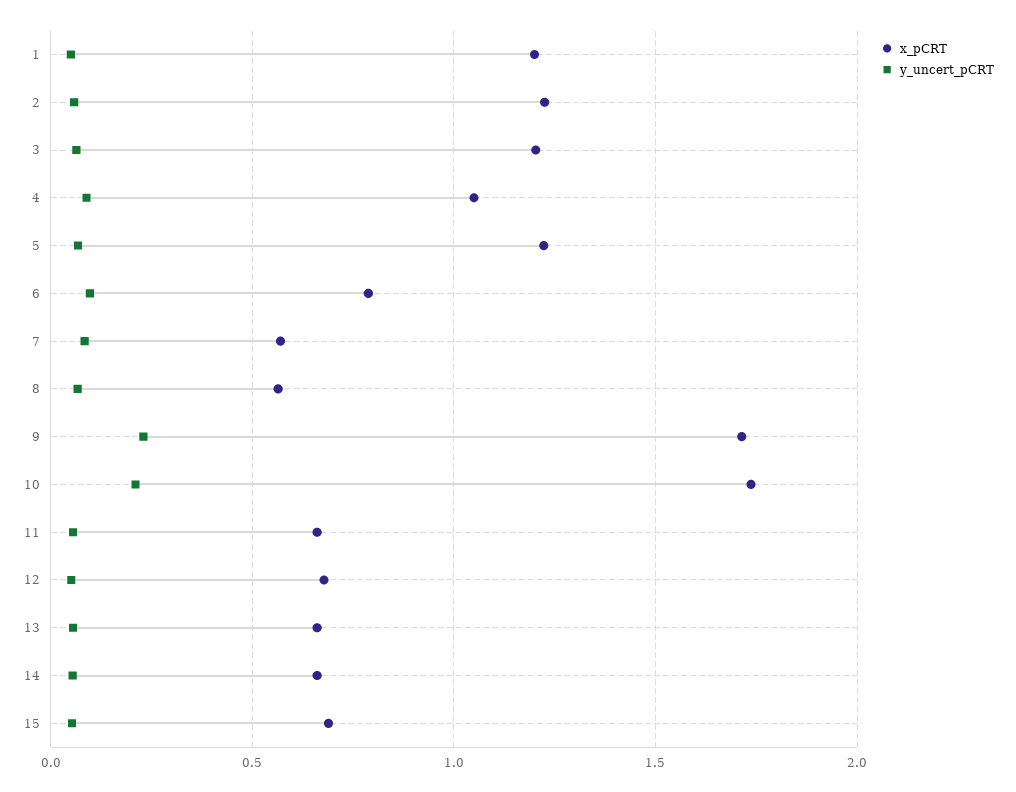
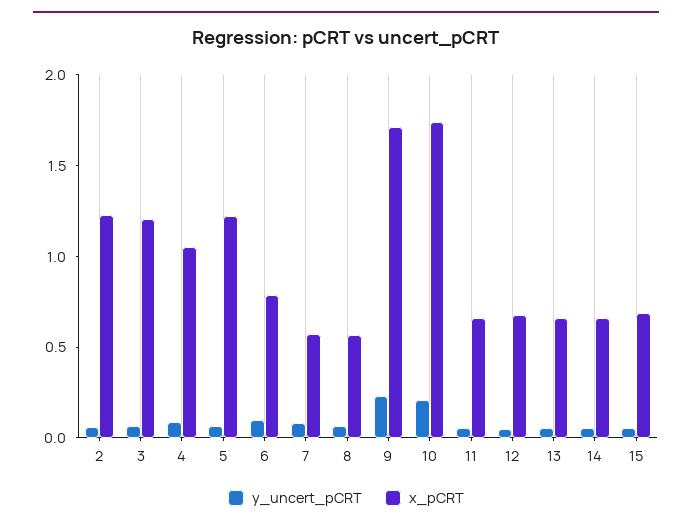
x_pCRT, 1: 1.2 -> none
y_uncert_pCRT, 1: 0.05 -> none

